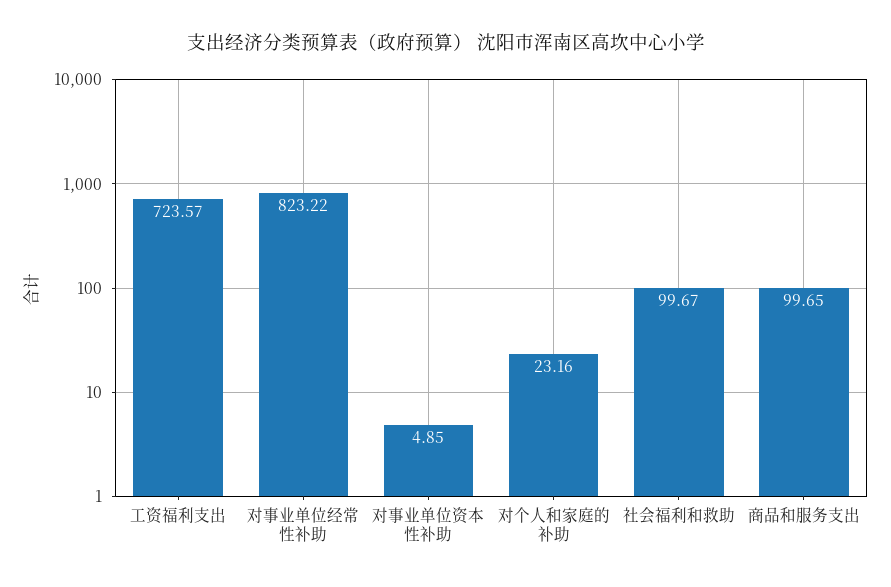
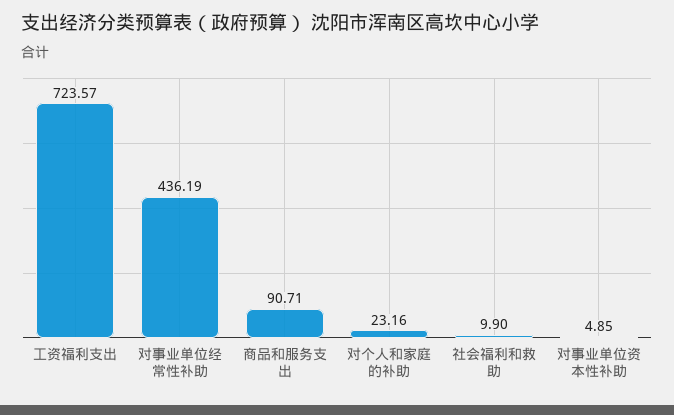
对事业单位经常性补助: 823.22 -> 436.19
社会福利和救助: 99.67 -> 9.9
商品和服务支出: 99.65 -> 90.71

